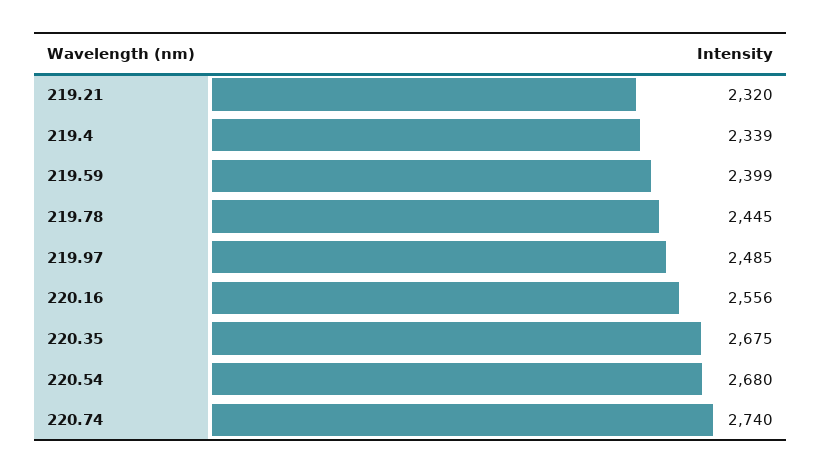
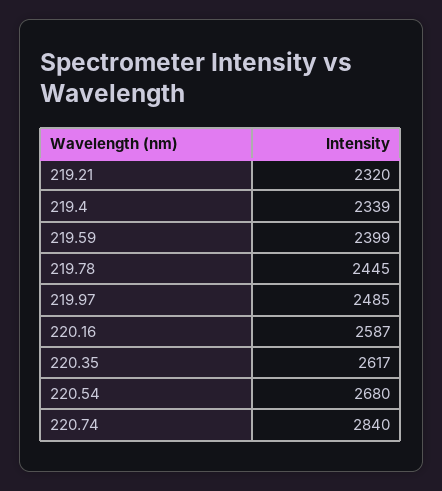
220.16: 2556 -> 2587
220.35: 2675 -> 2617
220.74: 2740 -> 2840

